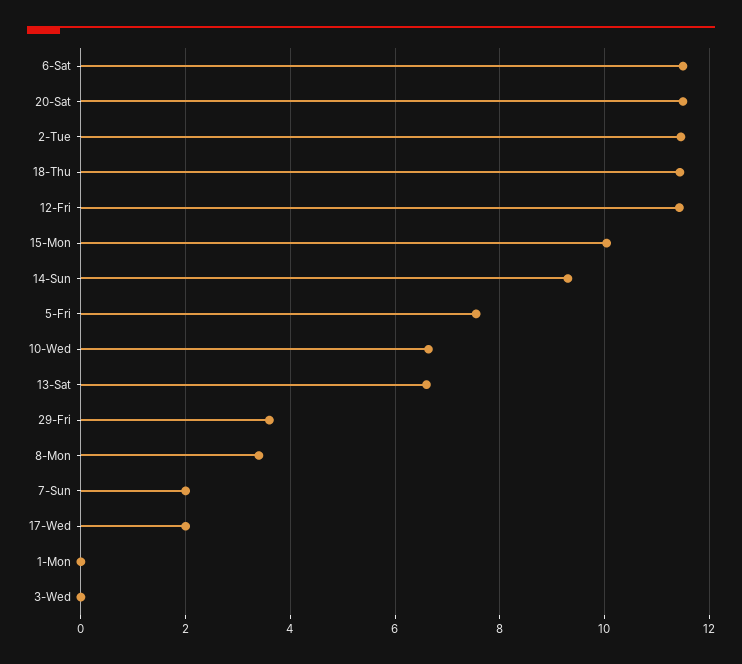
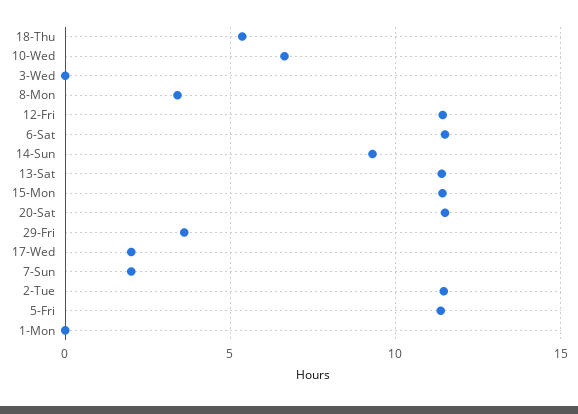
18-Thu: 11.4 -> 5.5
15-Mon: 10 -> 11.5
5-Fri: 7.6 -> 11.5
13-Sat: 6.6 -> 11.5

